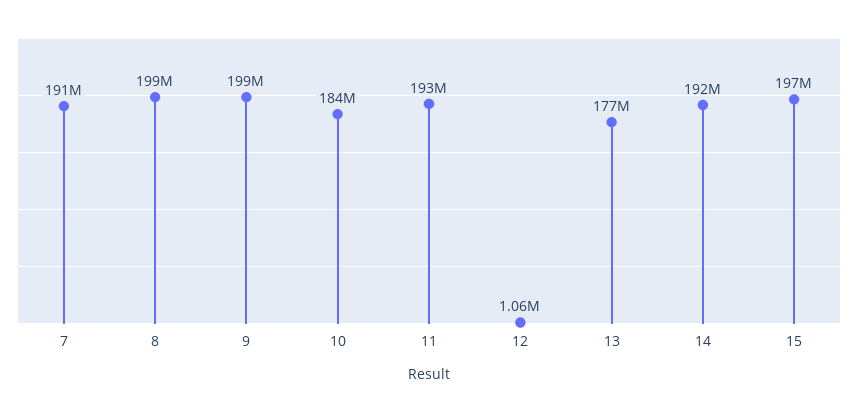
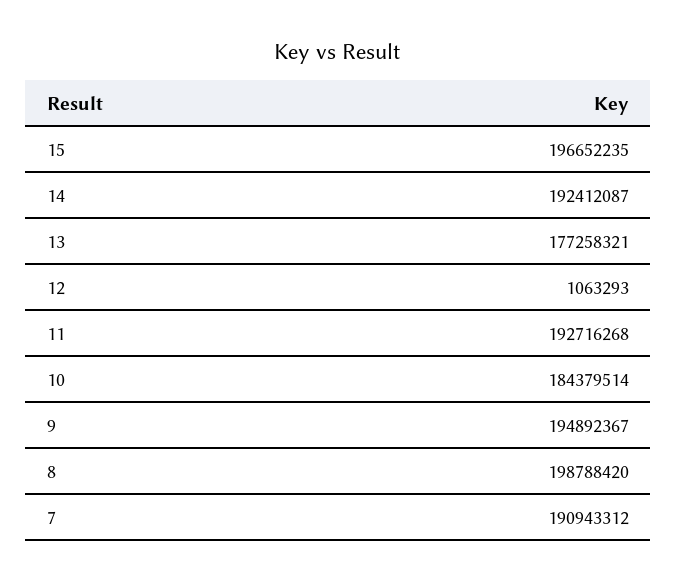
9: 199000000 -> 194892367

